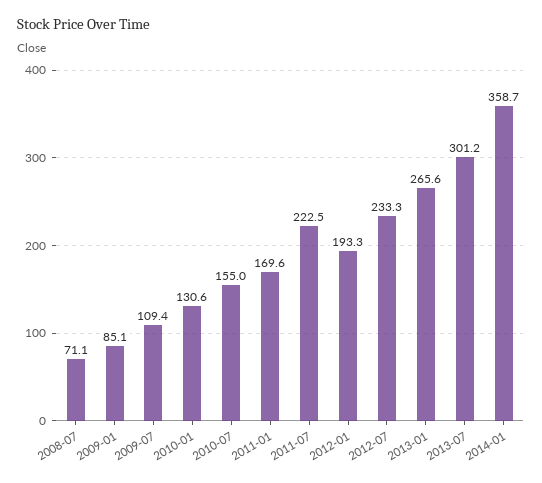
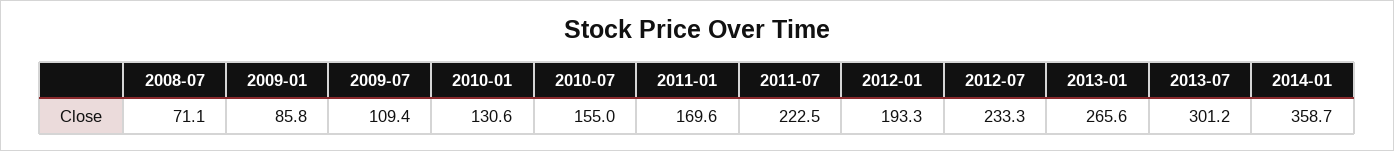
2009-01: 85.1 -> 85.8

